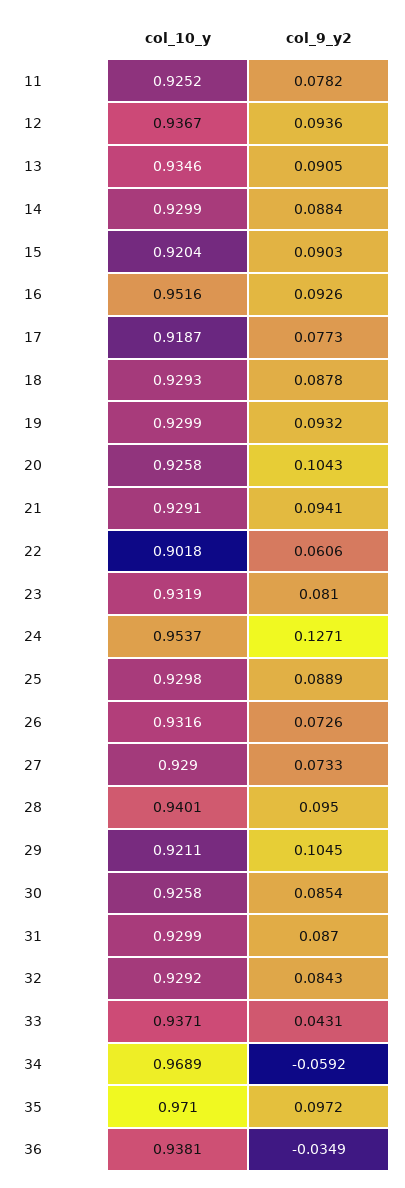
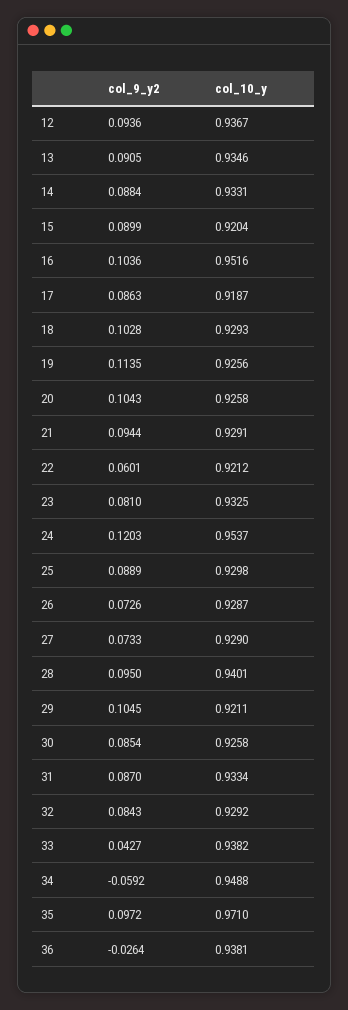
col_10_y, 11: 0.9252 -> none
col_9_y2, 11: 0.0782 -> none
col_10_y, 14: 0.9299 -> 0.9331
col_9_y2, 15: 0.0903 -> 0.0899
col_9_y2, 16: 0.0926 -> 0.1036
col_9_y2, 17: 0.0773 -> 0.0863
col_9_y2, 18: 0.0878 -> 0.1028
col_10_y, 19: 0.9299 -> 0.9256
col_9_y2, 19: 0.0932 -> 0.1135
col_9_y2, 21: 0.0941 -> 0.0944
col_10_y, 22: 0.9018 -> 0.9212
col_9_y2, 22: 0.0606 -> 0.0601
col_10_y, 23: 0.9319 -> 0.9325
col_9_y2, 24: 0.1271 -> 0.1203
col_10_y, 26: 0.9316 -> 0.9287
col_10_y, 31: 0.9299 -> 0.9334
col_10_y, 33: 0.9371 -> 0.9382
col_9_y2, 33: 0.0431 -> 0.0427
col_10_y, 34: 0.9689 -> 0.9488
col_9_y2, 36: -0.0349 -> -0.0264

